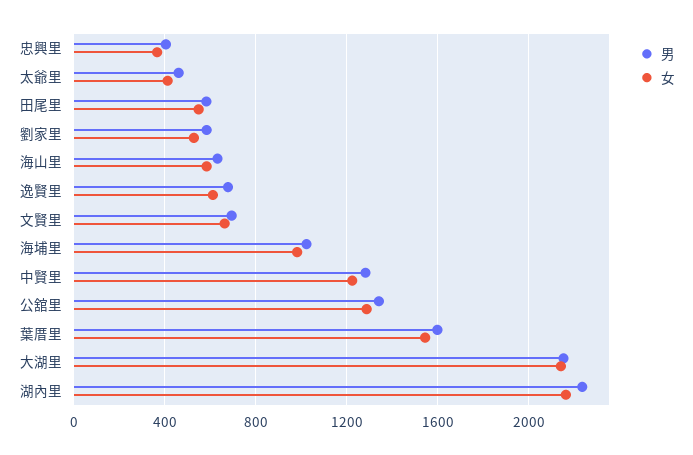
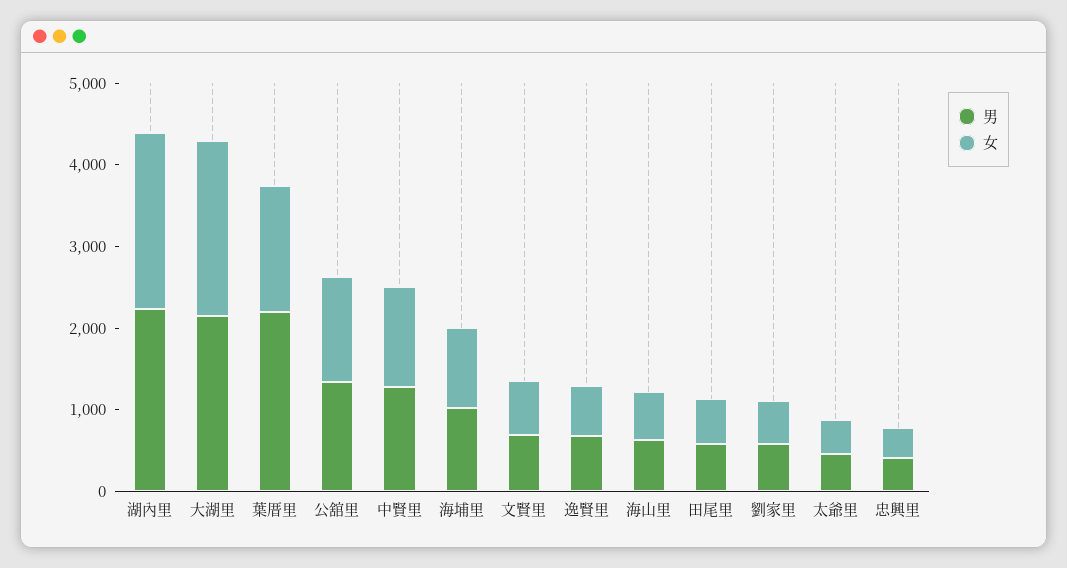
男, 葉厝里: 1600 -> 2200

